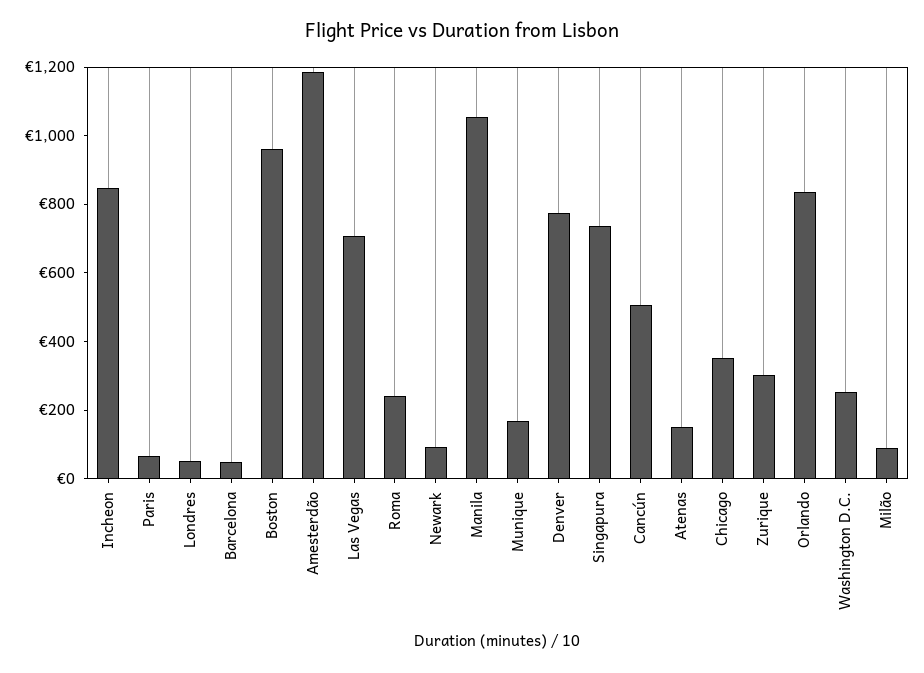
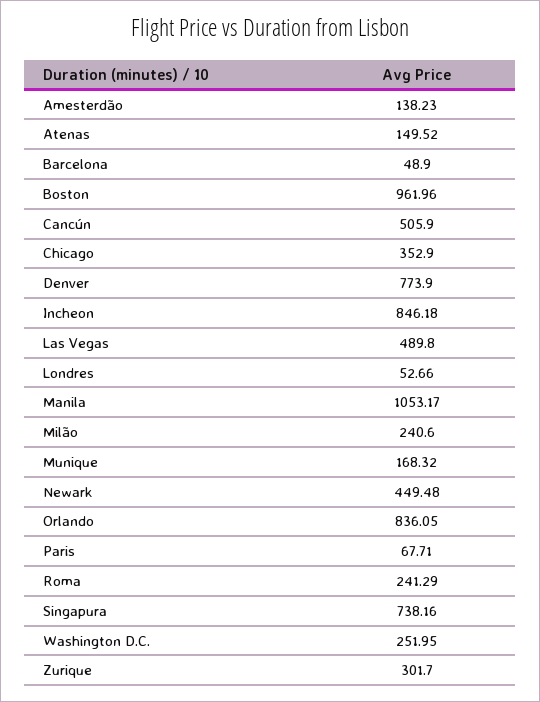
Amesterdão: 1200 -> 138.23
Las Vegas: 700 -> 489.8
Newark: 100 -> 449.48
Milão: 100 -> 240.6

